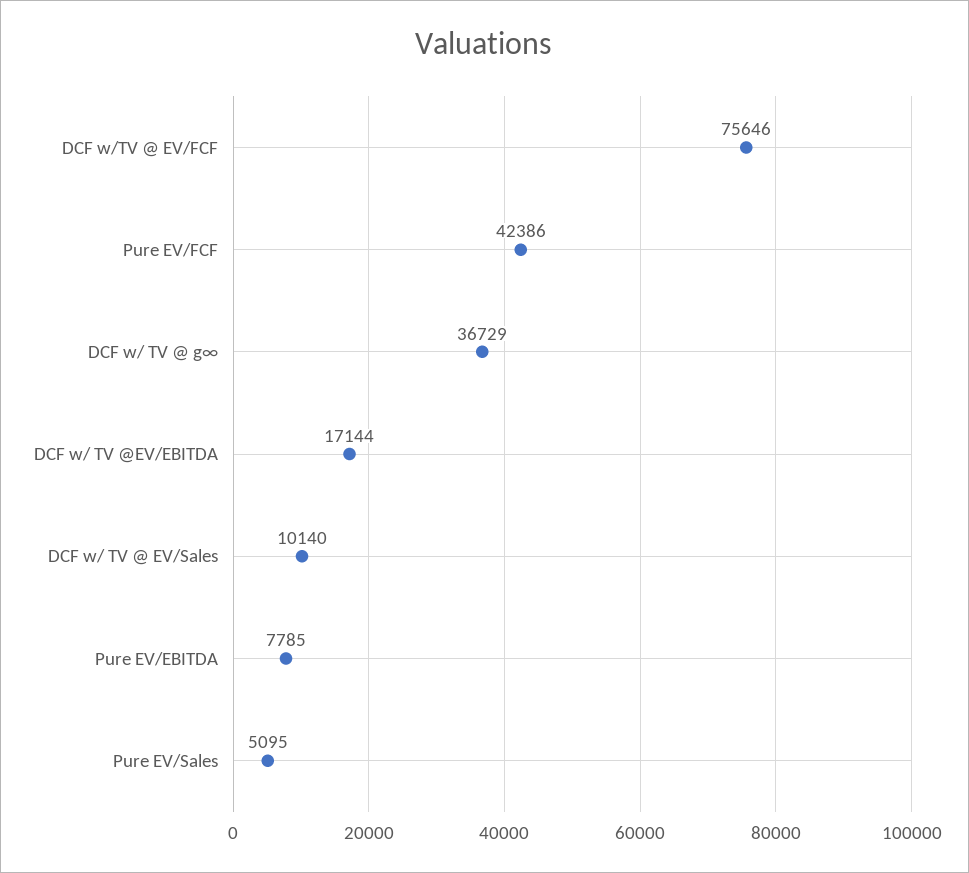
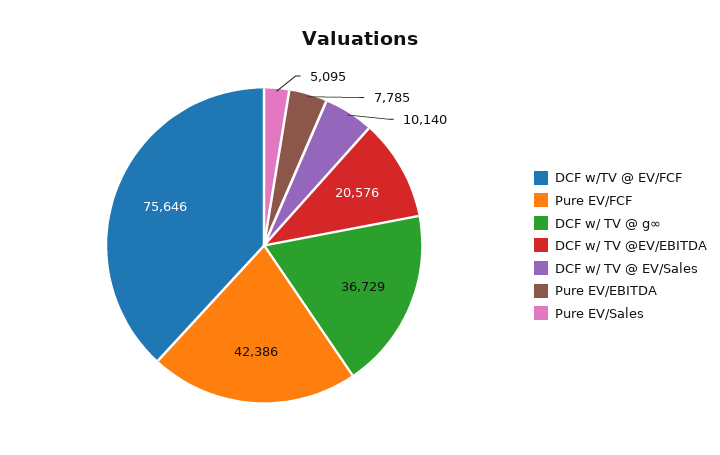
DCF w/ TV @EV/EBITDA: 17144 -> 20576

